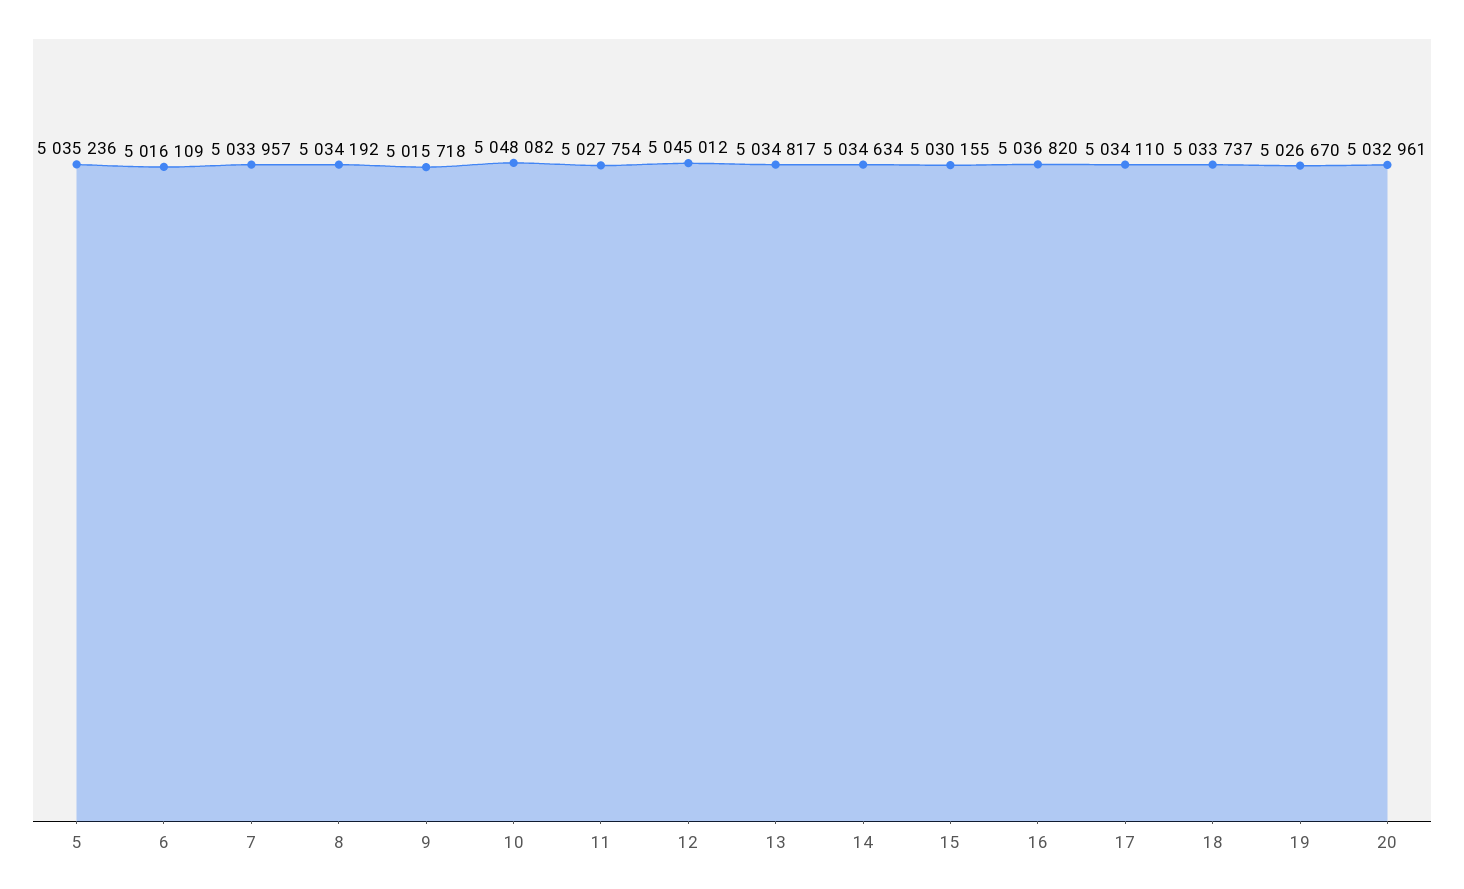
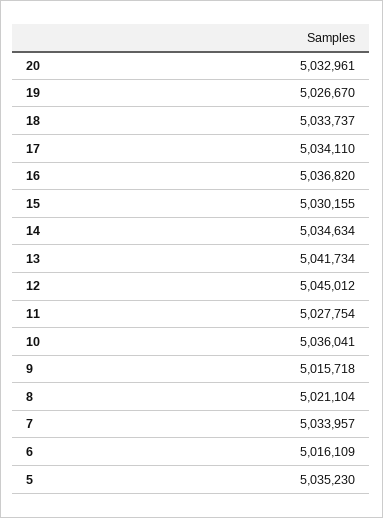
5: 5035236 -> 5035230
8: 5034192 -> 5021104
10: 5048082 -> 5036041
13: 5034817 -> 5041734

